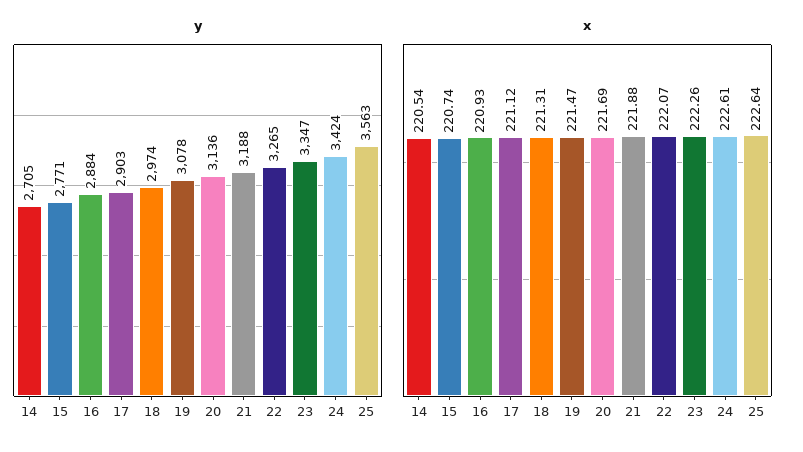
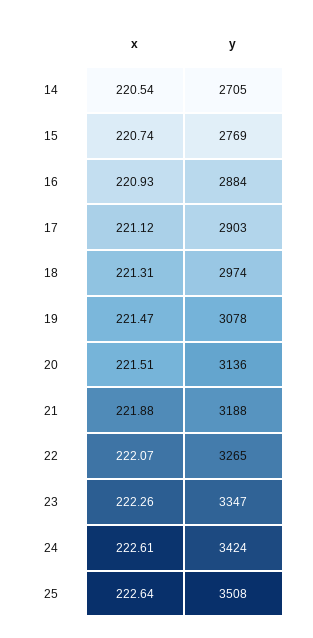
y, 15: 2771 -> 2769
y, 25: 3563 -> 3508
x, 20: 221.69 -> 221.51

